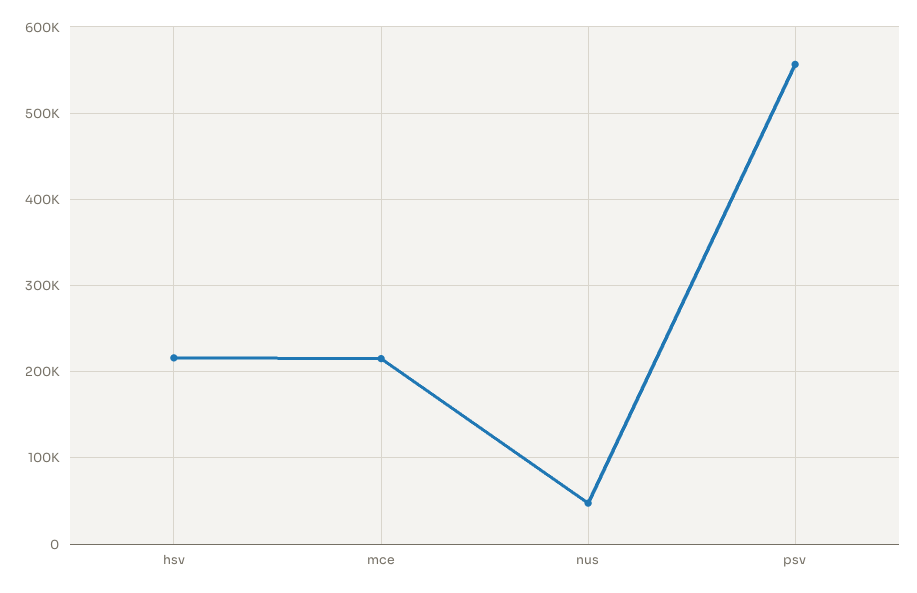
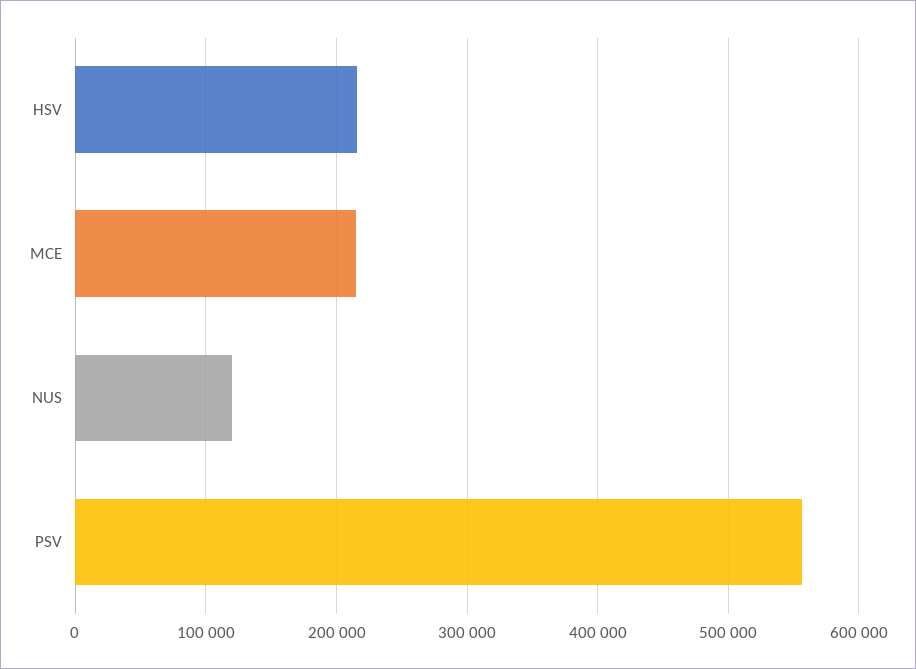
nus: 50000 -> 120000

